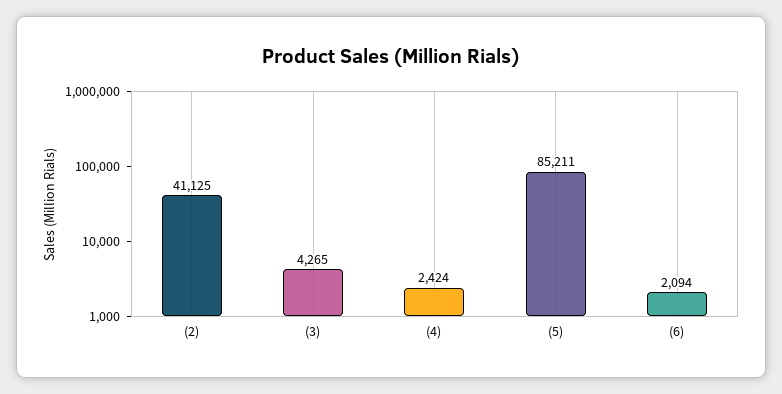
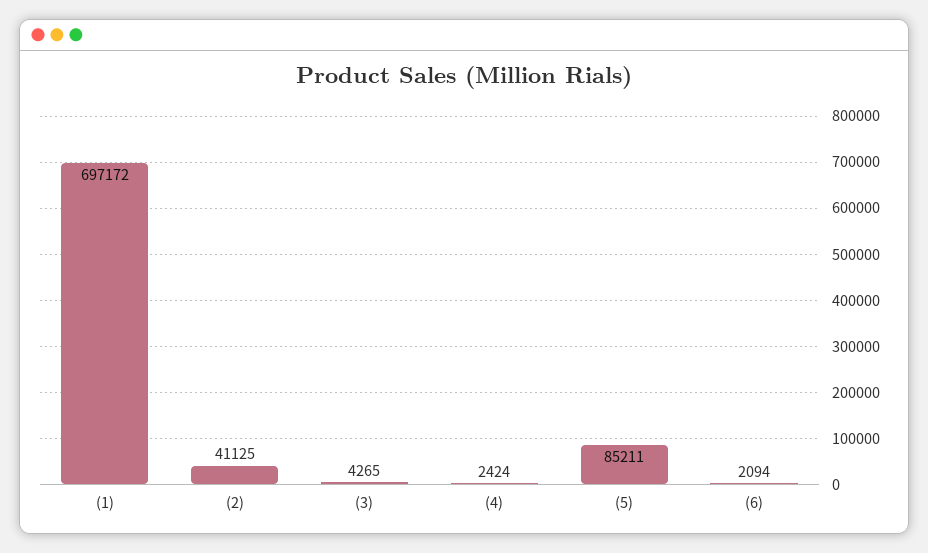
(1): none -> 697172

